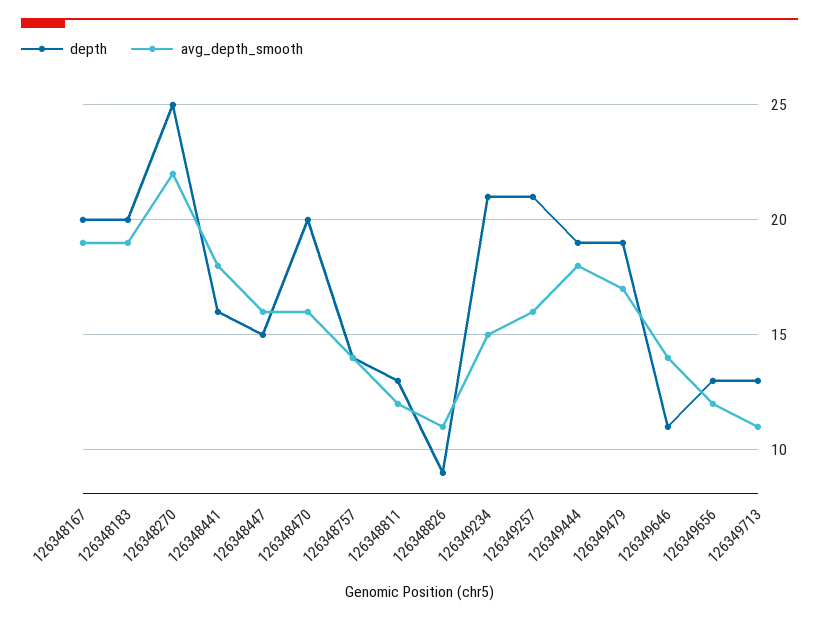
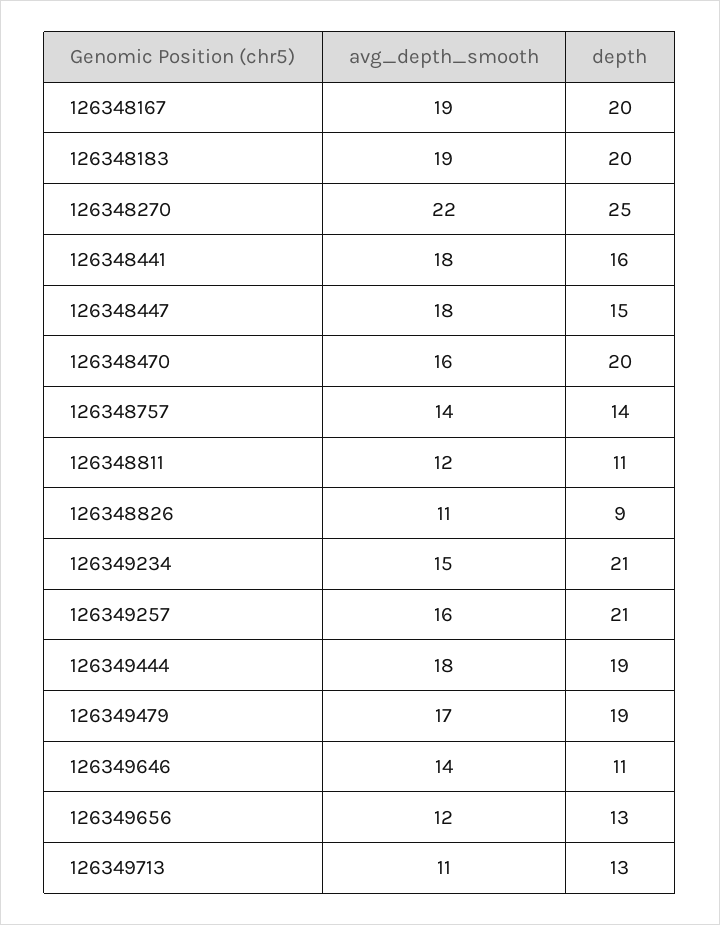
avg_depth_smooth, 126348447: 16 -> 18
depth, 126348811: 13 -> 11

